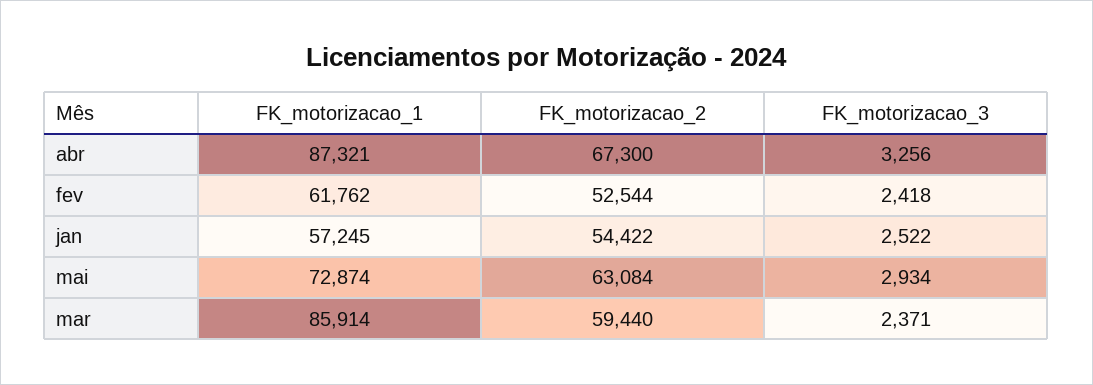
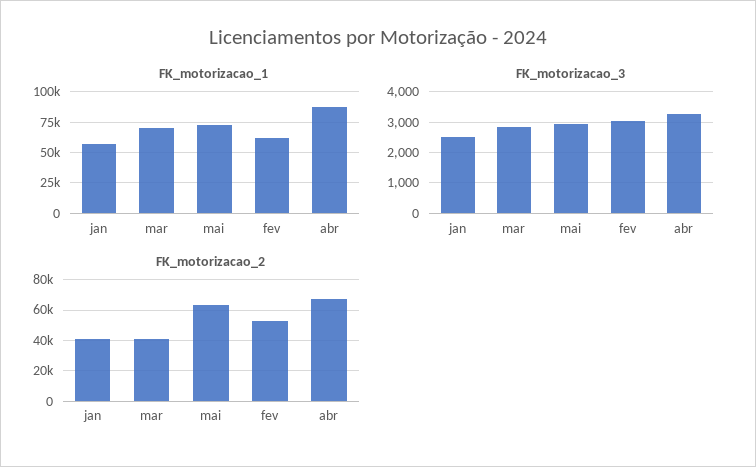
FK_motorizacao_3, fev: 2418 -> 3000
FK_motorizacao_2, jan: 54422 -> 40000
FK_motorizacao_1, mar: 85914 -> 70000
FK_motorizacao_2, mar: 59440 -> 40000
FK_motorizacao_3, mar: 2371 -> 2800

